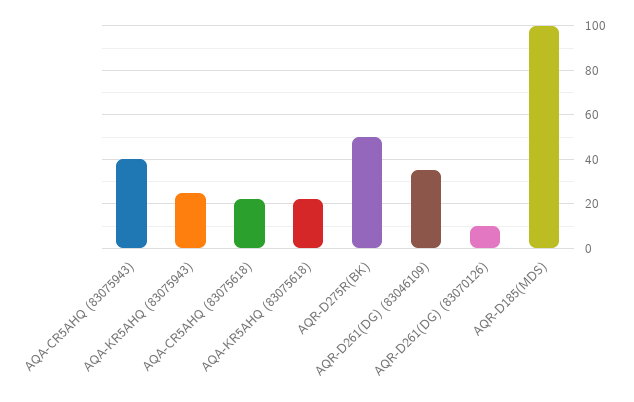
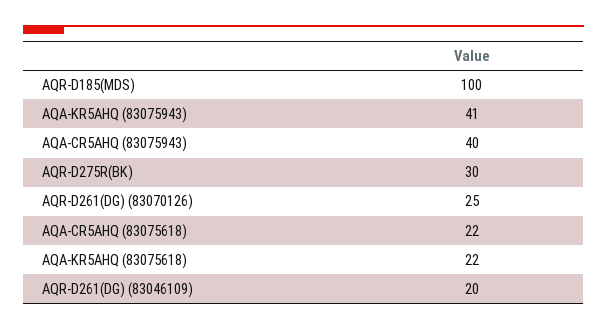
AQA-KR5AHQ (83075943): 25 -> 41
AQR-D275R(BK): 50 -> 30
AQR-D261(DG) (83046109): 35 -> 20
AQR-D261(DG) (83070126): 10 -> 25

